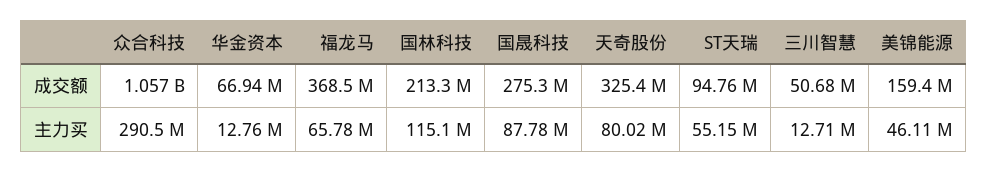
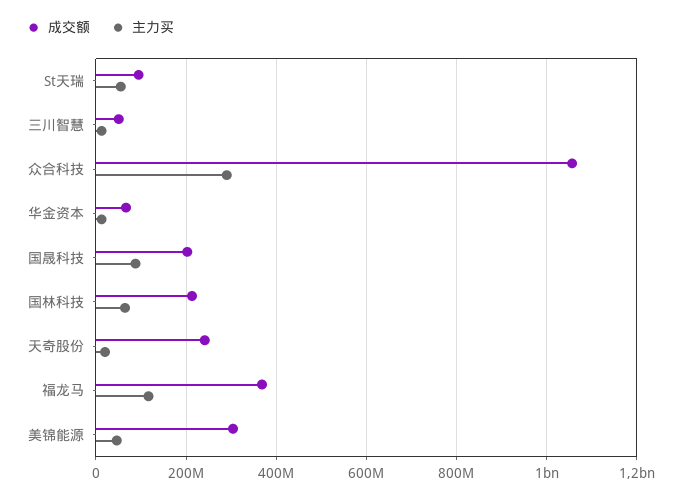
成交额, 国晟科技: 275300000 -> 200000000
成交额, 天奇股份: 325400000 -> 240000000
成交额, 美锦能源: 159400000 -> 300000000
主力买, 福龙马: 65780000 -> 120000000
主力买, 国林科技: 115100000 -> 60000000
主力买, 天奇股份: 80020000 -> 20000000

